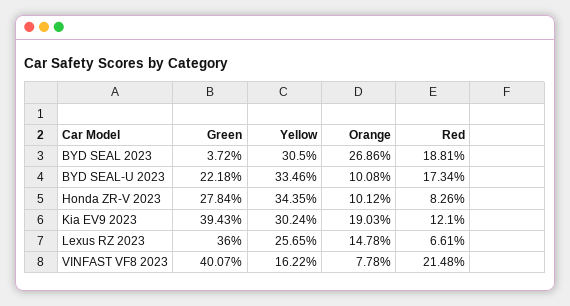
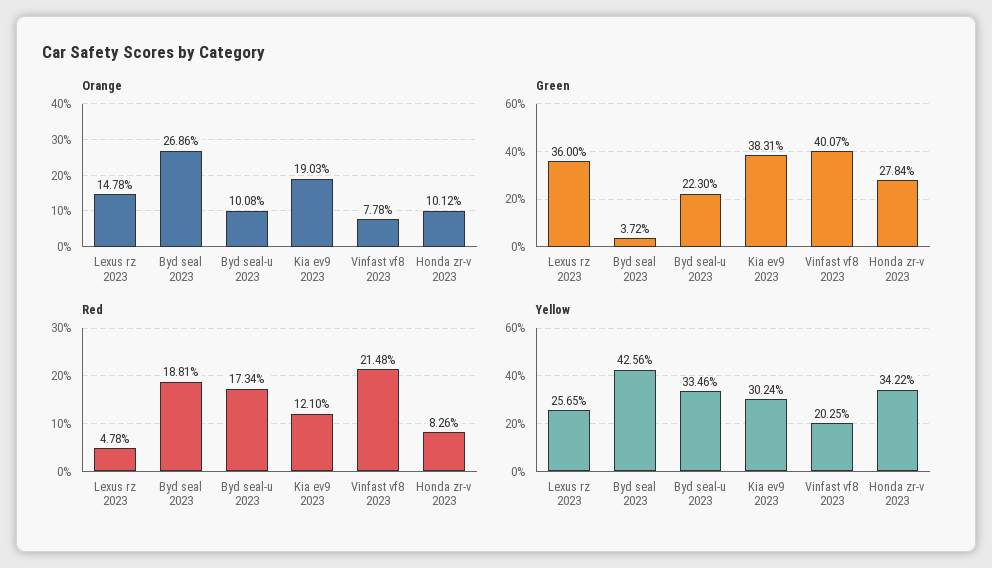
Yellow, BYD SEAL 2023: 30.5 -> 42.56
Green, BYD SEAL-U 2023: 22.18 -> 22.3
Yellow, Honda ZR-V 2023: 34.35 -> 34.22
Green, Kia EV9 2023: 39.43 -> 38.31
Red, Lexus RZ 2023: 6.61 -> 4.78
Yellow, VINFAST VF8 2023: 16.22 -> 20.25

